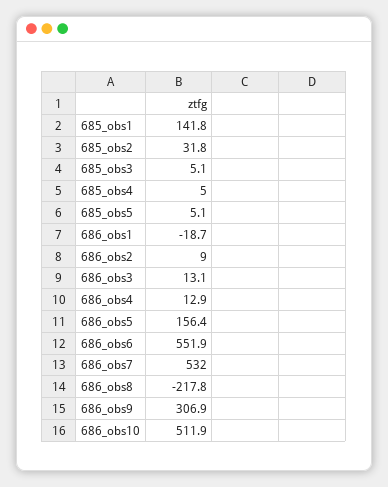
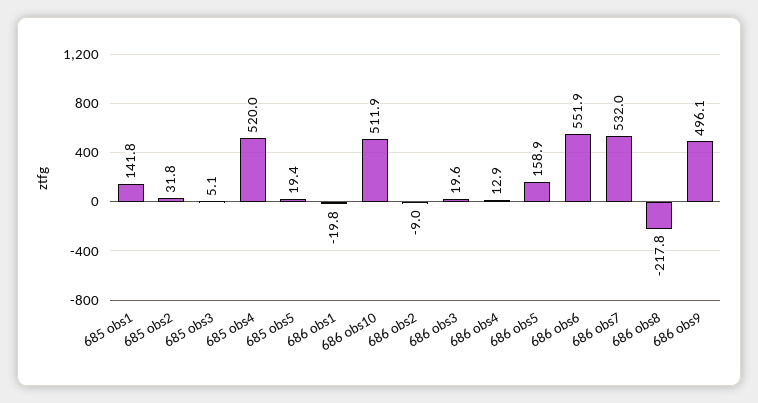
685_obs4: 5 -> 520
685_obs5: 5.1 -> 19.4
686_obs1: -18.7 -> -19.8
686_obs2: 9 -> -9
686_obs3: 13.1 -> 19.6
686_obs5: 156.4 -> 158.9
686_obs9: 306.9 -> 496.1

